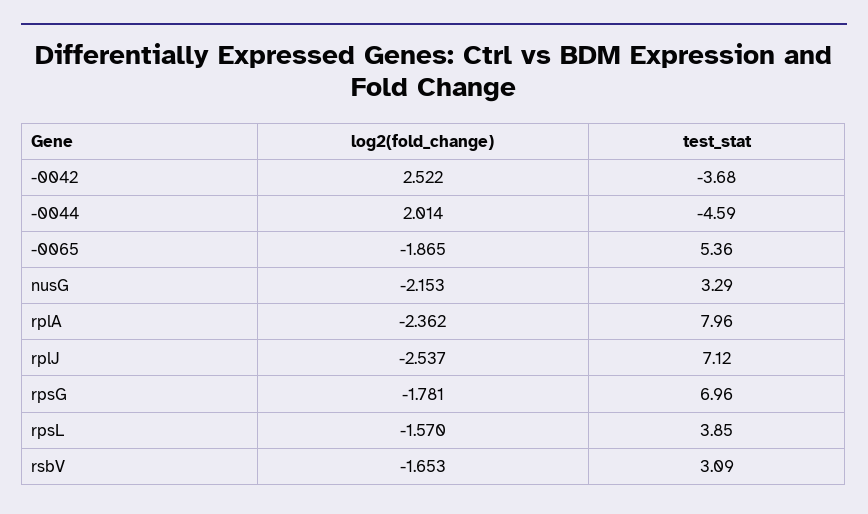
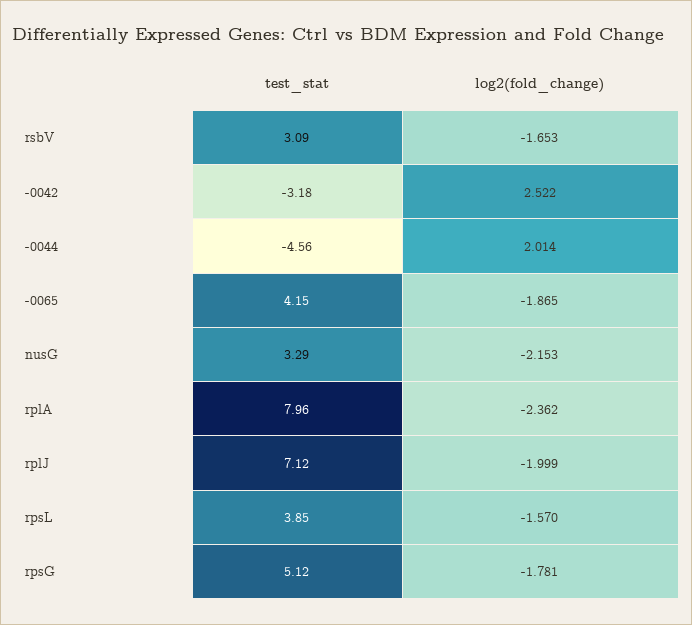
test_stat, -0042: -3.68 -> -3.18
test_stat, -0044: -4.59 -> -4.56
test_stat, -0065: 5.36 -> 4.15
log2(fold_change), rplJ: -2.537 -> -1.999
test_stat, rpsG: 6.96 -> 5.12

